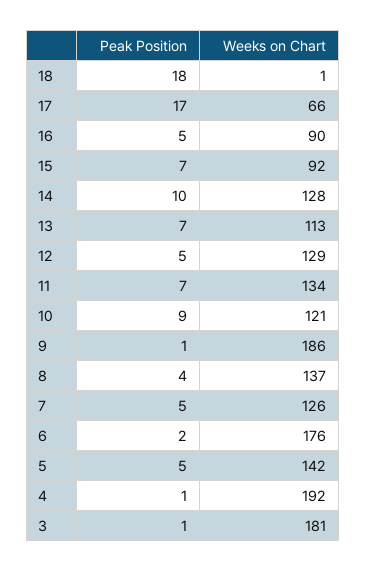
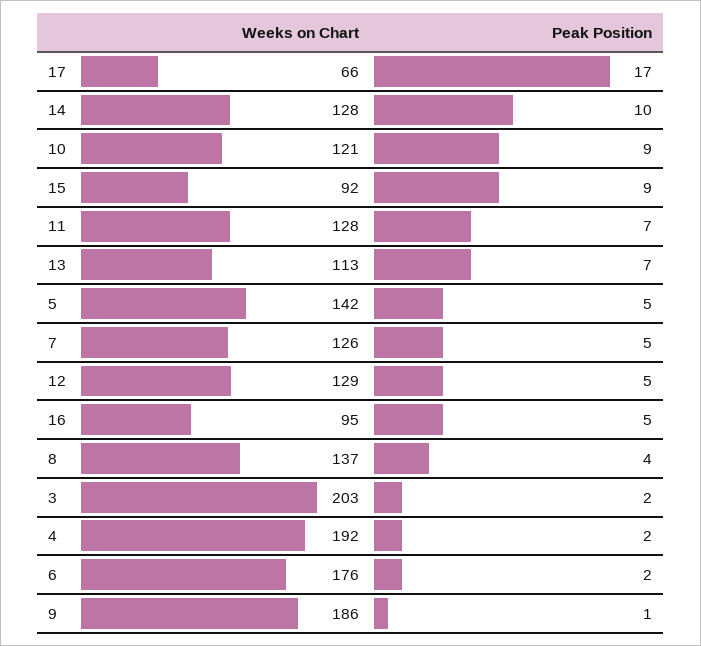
Peak Position, 18: 18 -> none
Weeks on Chart, 18: 1 -> none
Weeks on Chart, 16: 90 -> 95
Peak Position, 15: 7 -> 9
Weeks on Chart, 11: 134 -> 128
Peak Position, 4: 1 -> 2
Peak Position, 3: 1 -> 2
Weeks on Chart, 3: 181 -> 203

